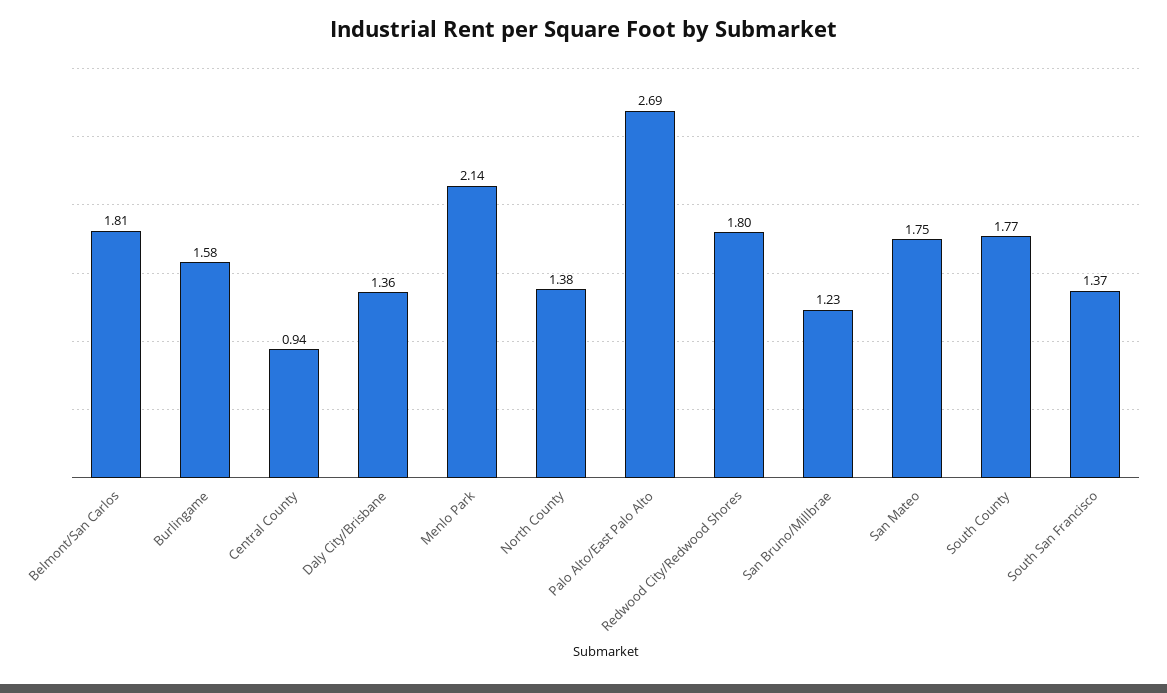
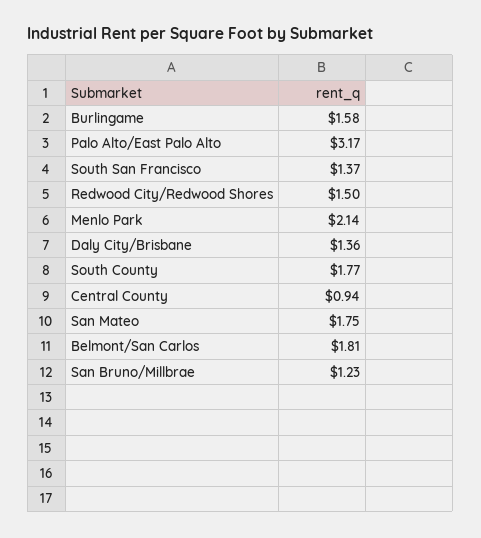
North County: 1.38 -> none
Palo Alto/East Palo Alto: 2.69 -> 3.17
Redwood City/Redwood Shores: 1.8 -> 1.5

